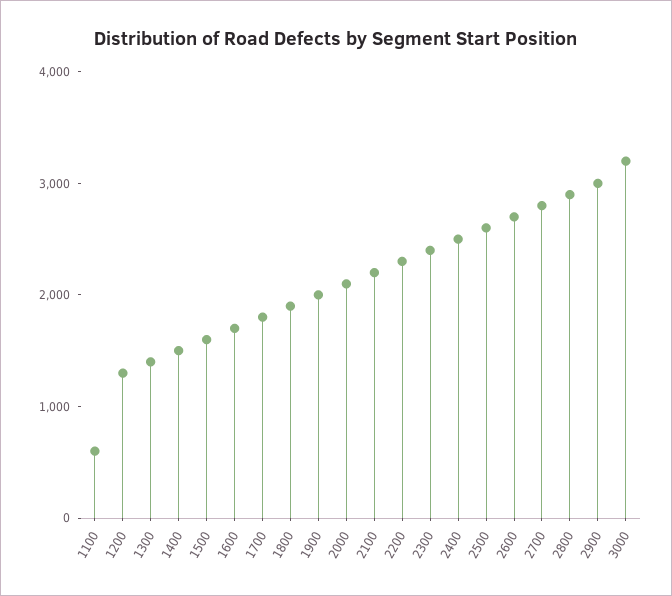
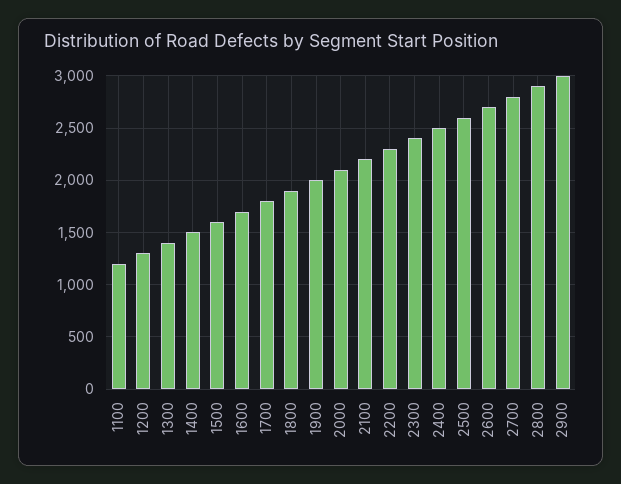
1100: 600 -> 1200
3000: 3200 -> none

